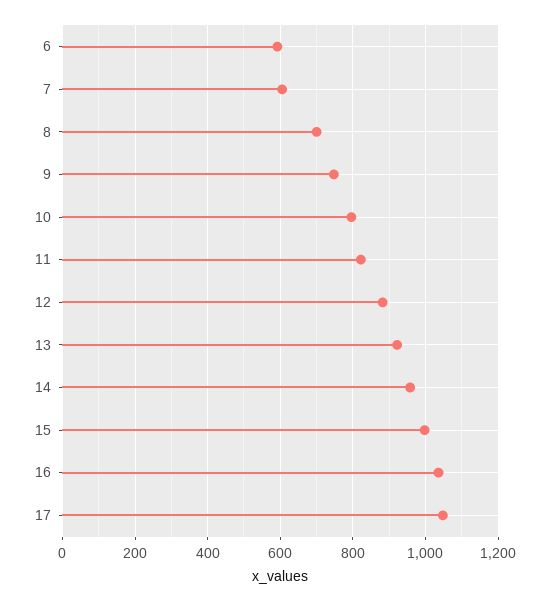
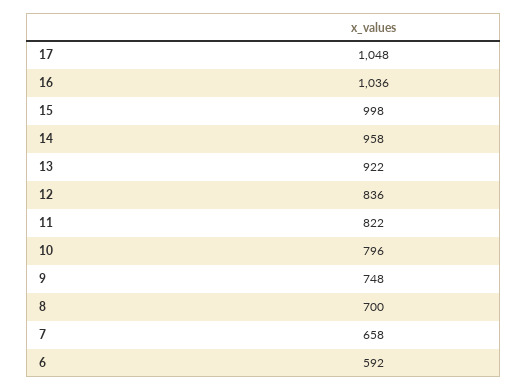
7: 600 -> 658
12: 880 -> 836

